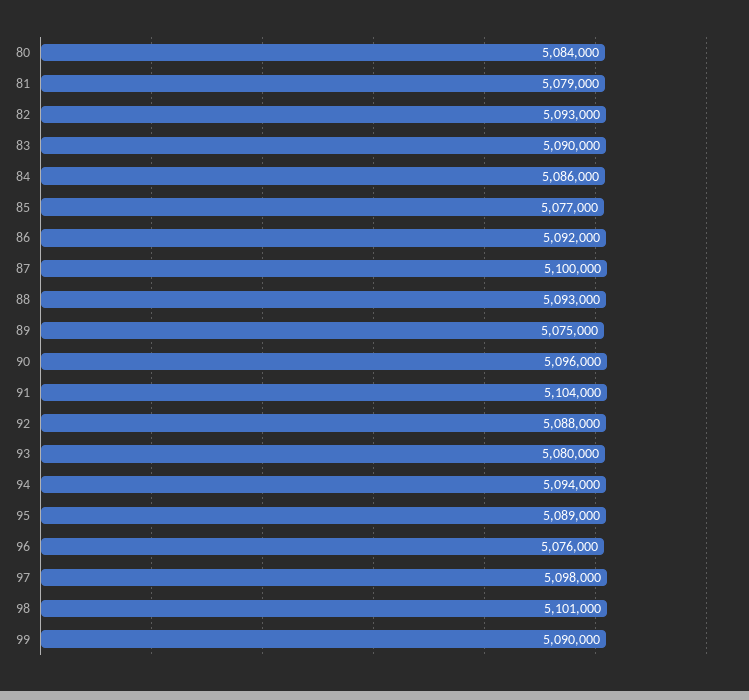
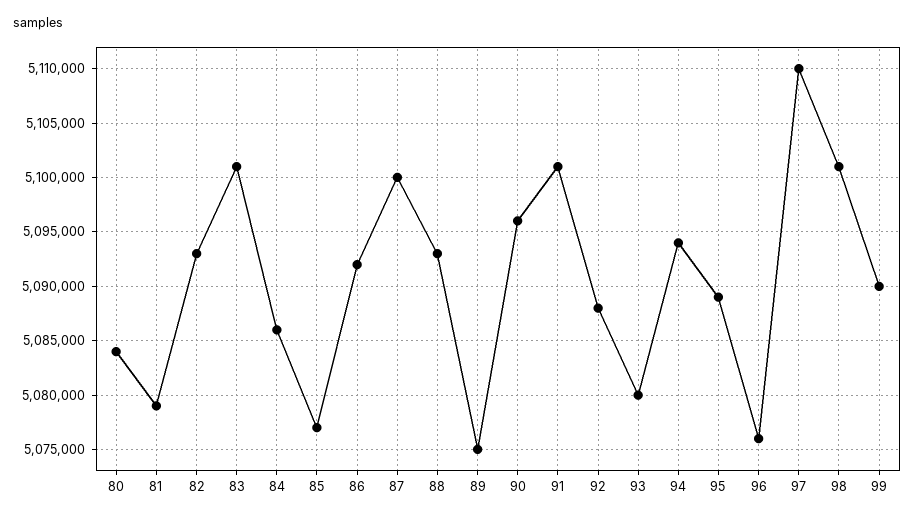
83: 5090000 -> 5101000
91: 5104000 -> 5101000
97: 5098000 -> 5110000

